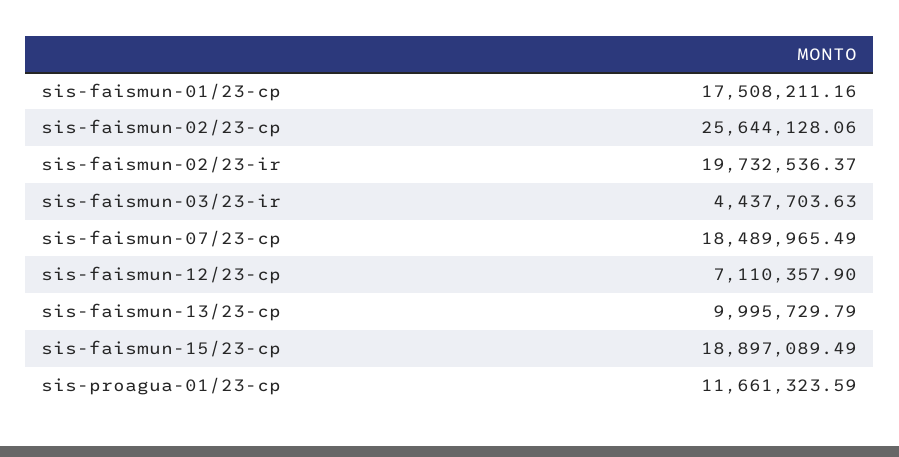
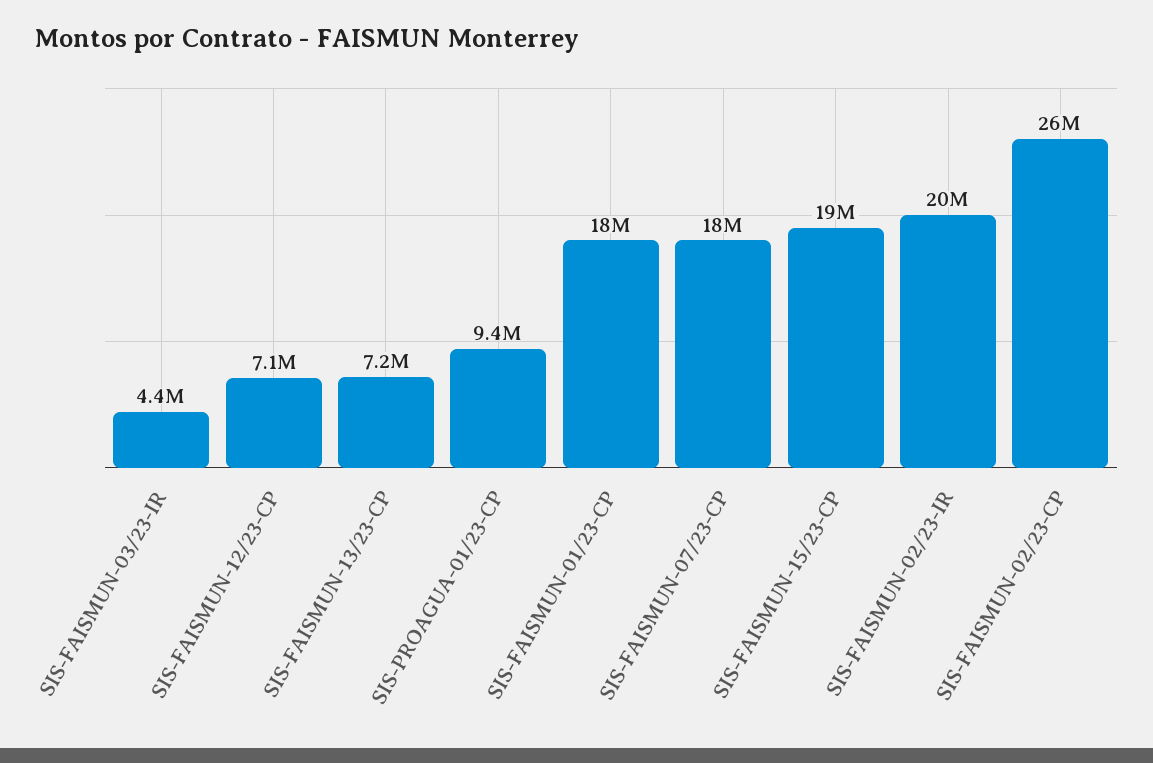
sis-faismun-13/23-cp: 9995729.79 -> 7200000
sis-proagua-01/23-cp: 11661323.59 -> 9400000

